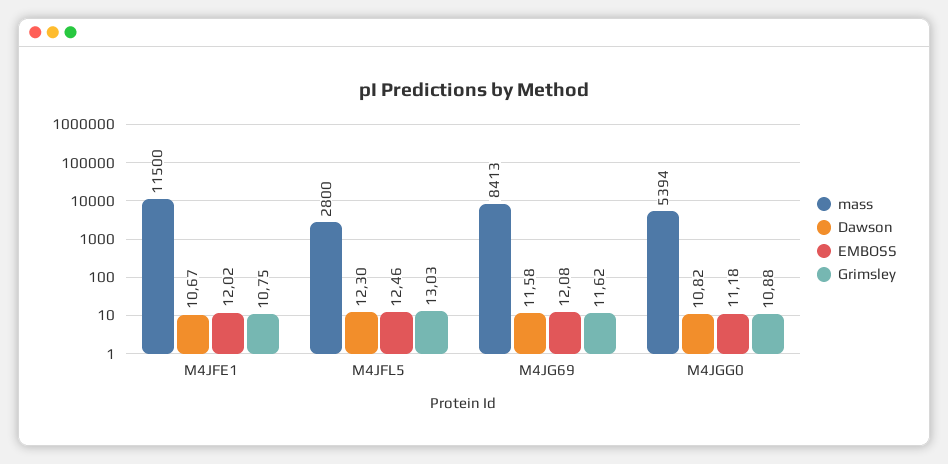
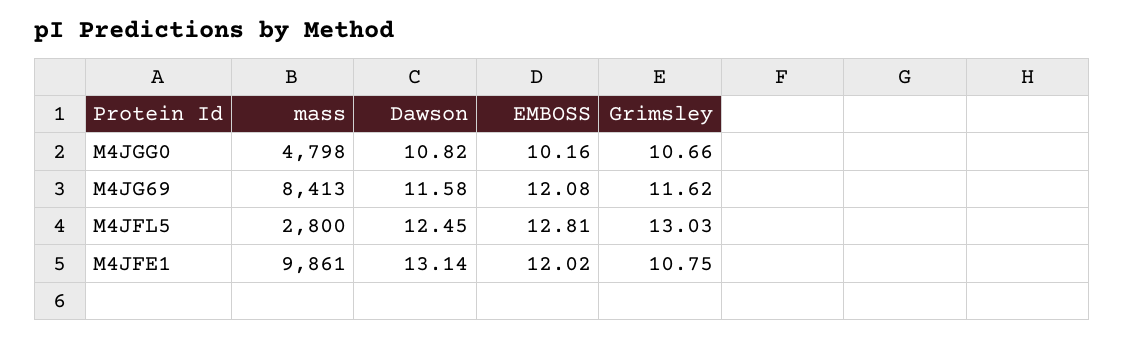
mass, M4JFE1: 11500 -> 9861
Dawson, M4JFE1: 10.67 -> 13.14
Dawson, M4JFL5: 12.3 -> 12.45
EMBOSS, M4JFL5: 12.46 -> 12.81
mass, M4JGG0: 5394 -> 4798
EMBOSS, M4JGG0: 11.18 -> 10.16
Grimsley, M4JGG0: 10.88 -> 10.66

